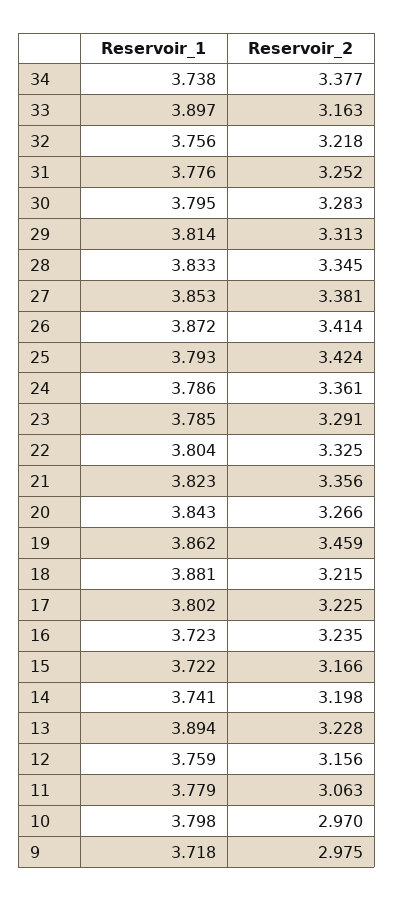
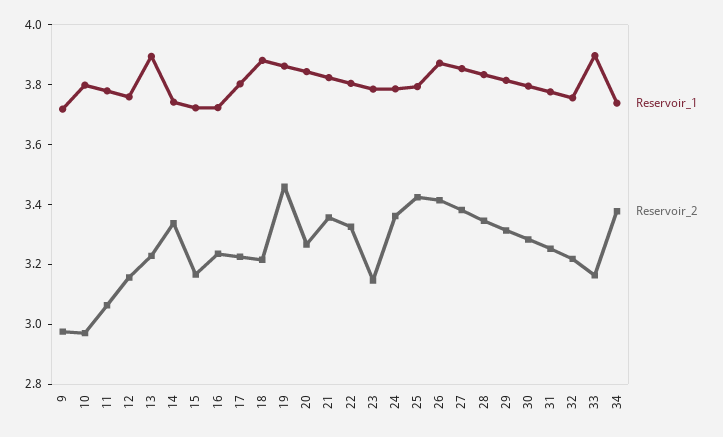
Reservoir_2, 23: 3.291 -> 3.15
Reservoir_2, 14: 3.198 -> 3.35

